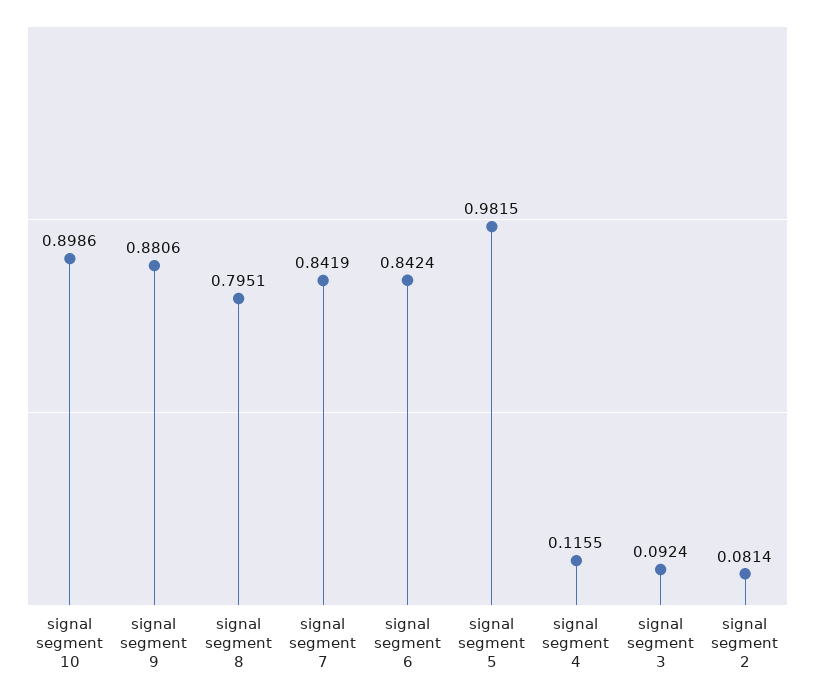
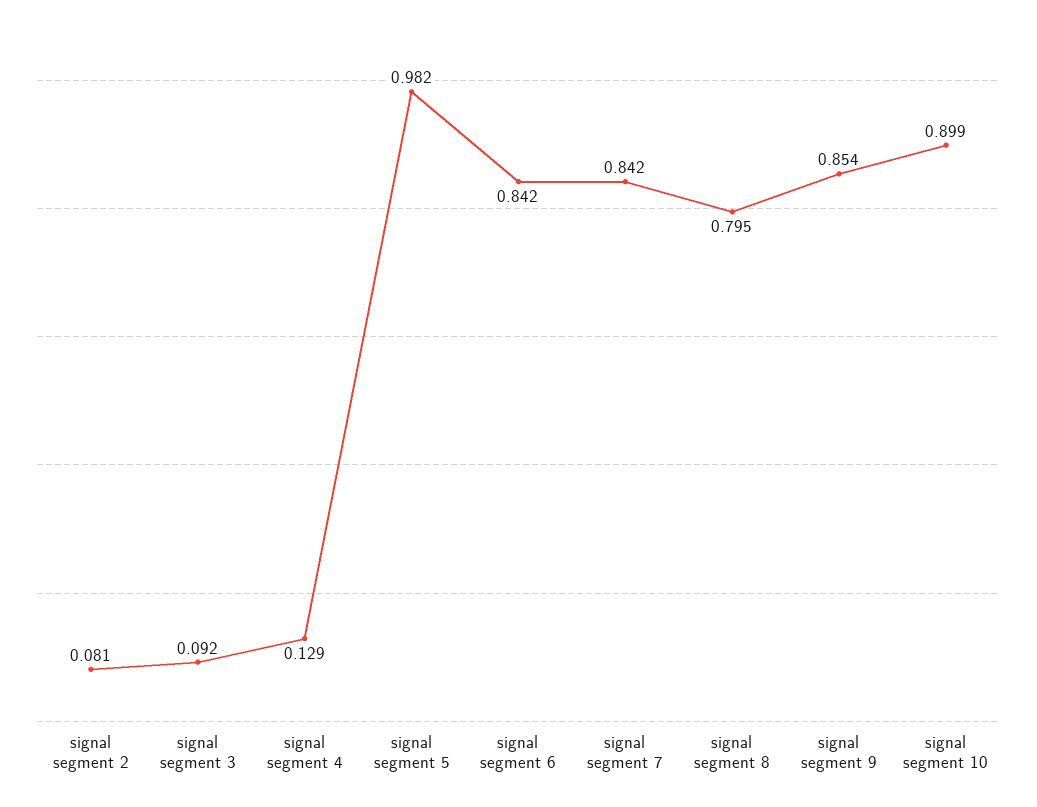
signal segment 9: 0.8806 -> 0.854
signal segment 4: 0.1155 -> 0.129

